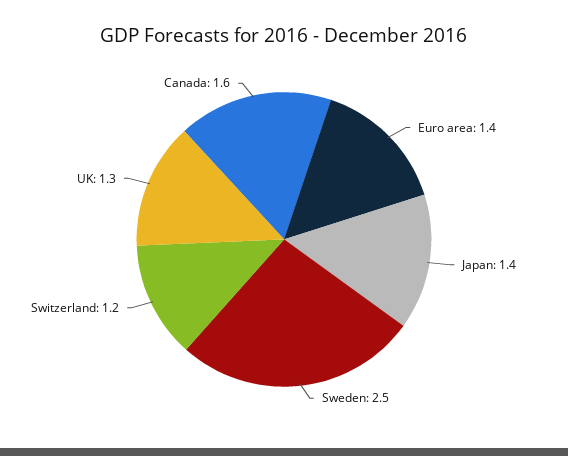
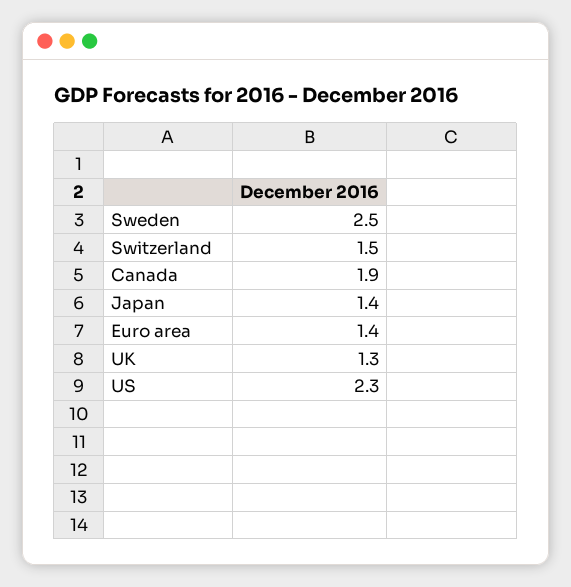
Switzerland: 1.2 -> 1.5
Canada: 1.6 -> 1.9
US: none -> 2.3

